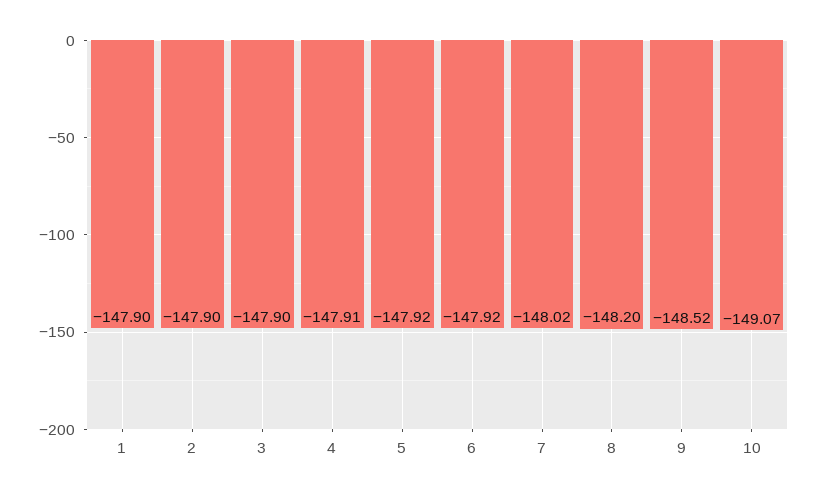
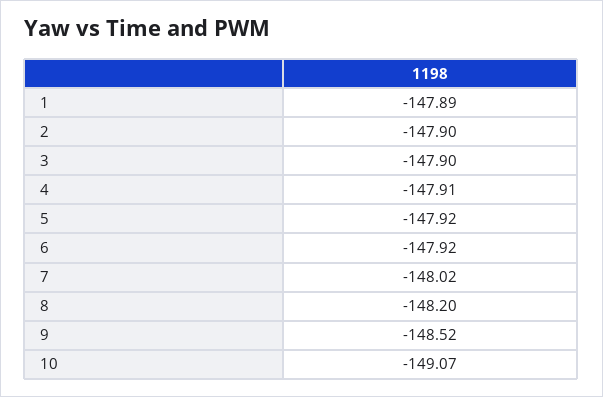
1: -147.9 -> -147.89

